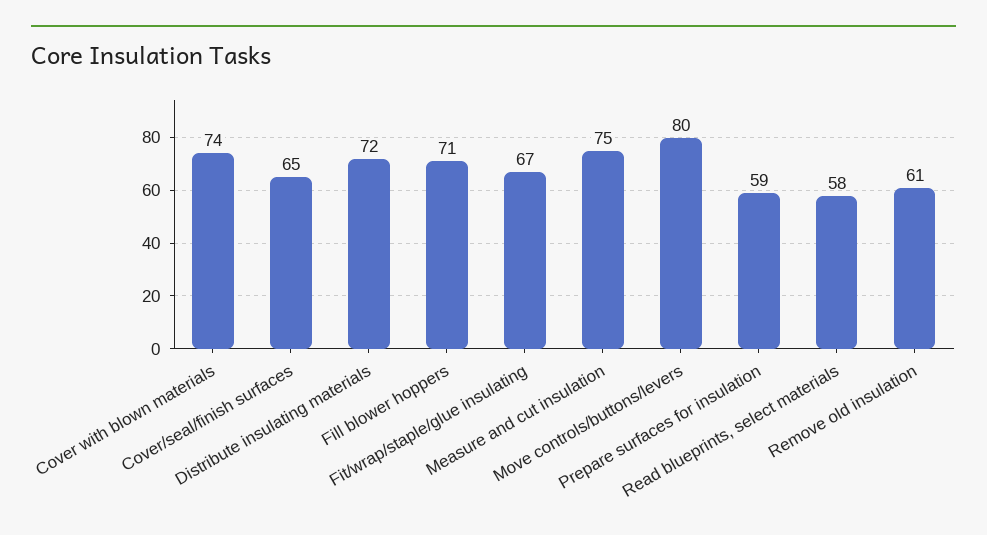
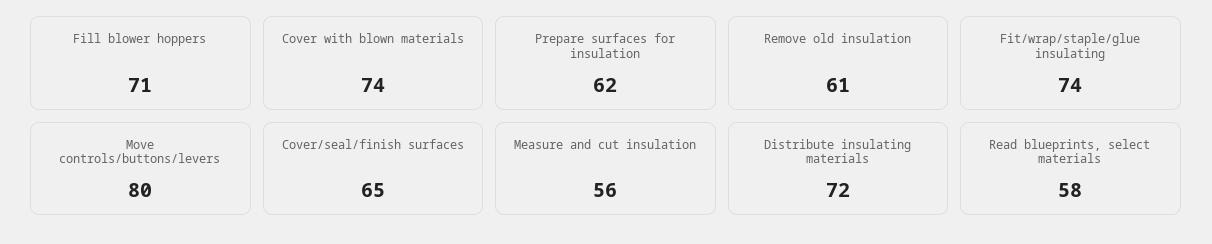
Fit/wrap/staple/glue insulating: 67 -> 74
Measure and cut insulation: 75 -> 56
Prepare surfaces for insulation: 59 -> 62

